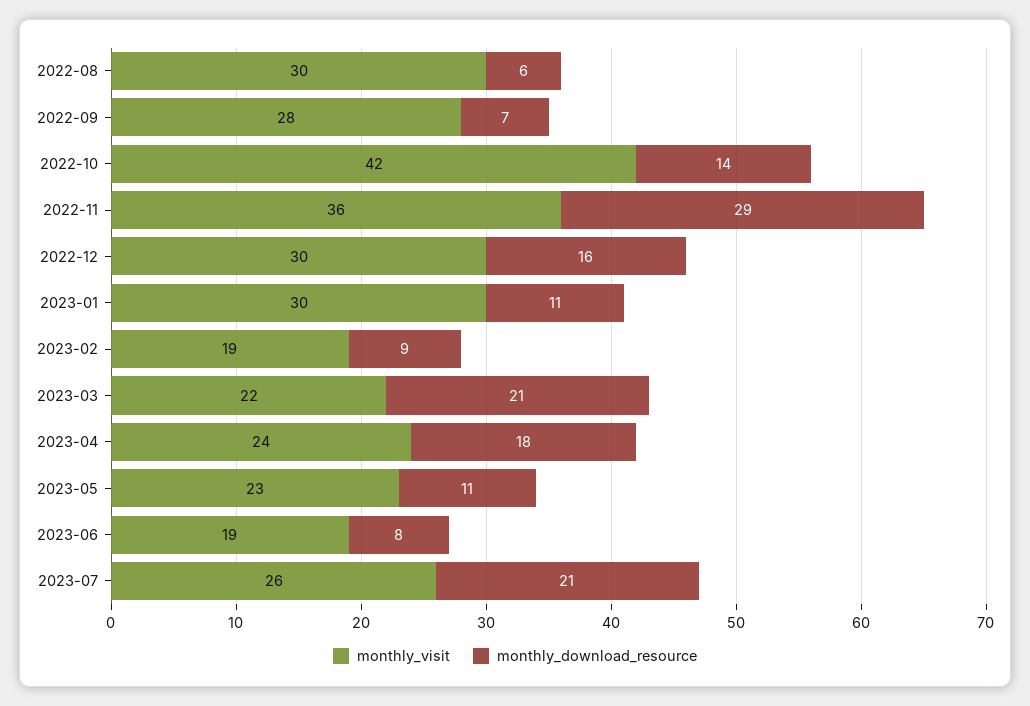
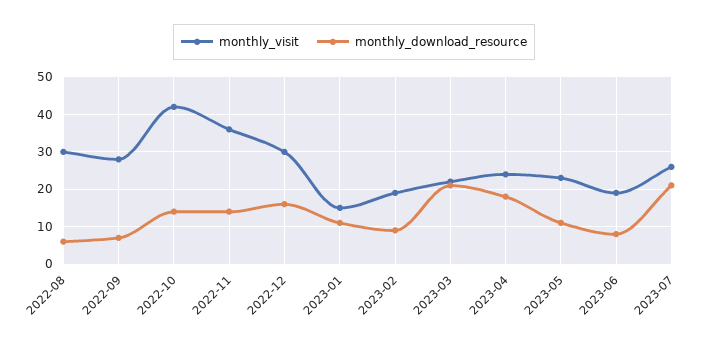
monthly_download_resource, 2022-11: 29 -> 15
monthly_visit, 2023-01: 30 -> 15

